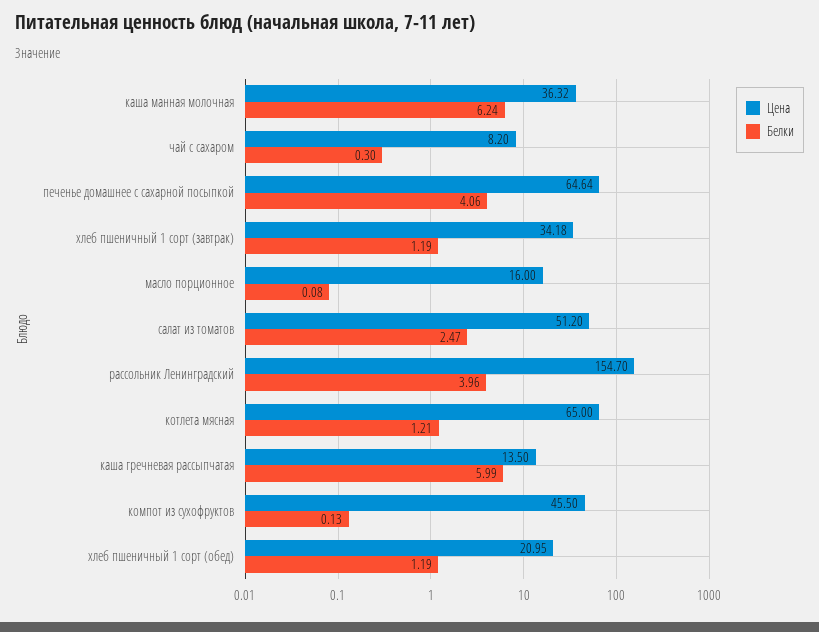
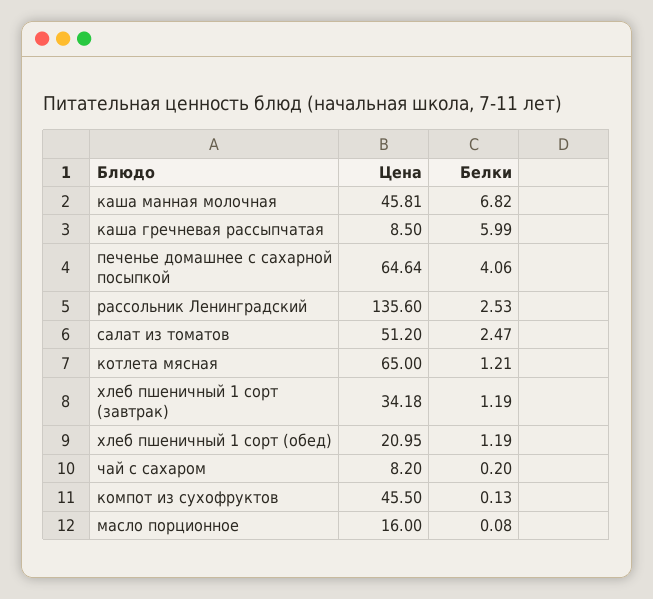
Цена, каша манная молочная: 36.32 -> 45.81
Белки, каша манная молочная: 6.24 -> 6.82
Белки, чай с сахаром: 0.3 -> 0.2
Цена, рассольник Ленинградский: 154.7 -> 135.6
Белки, рассольник Ленинградский: 3.96 -> 2.53
Цена, каша гречневая рассыпчатая: 13.5 -> 8.5

